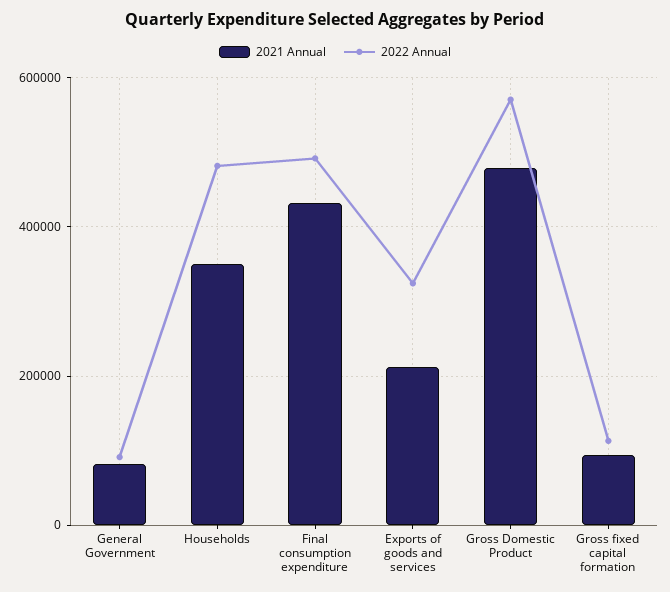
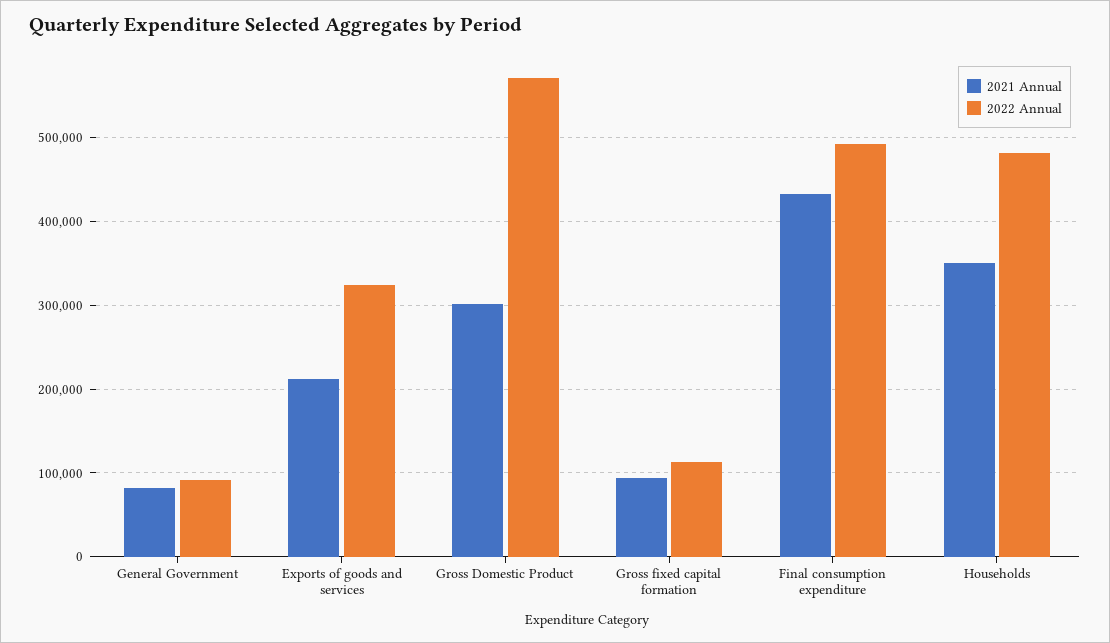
2021 Annual, Gross Domestic Product: 480000 -> 300000

